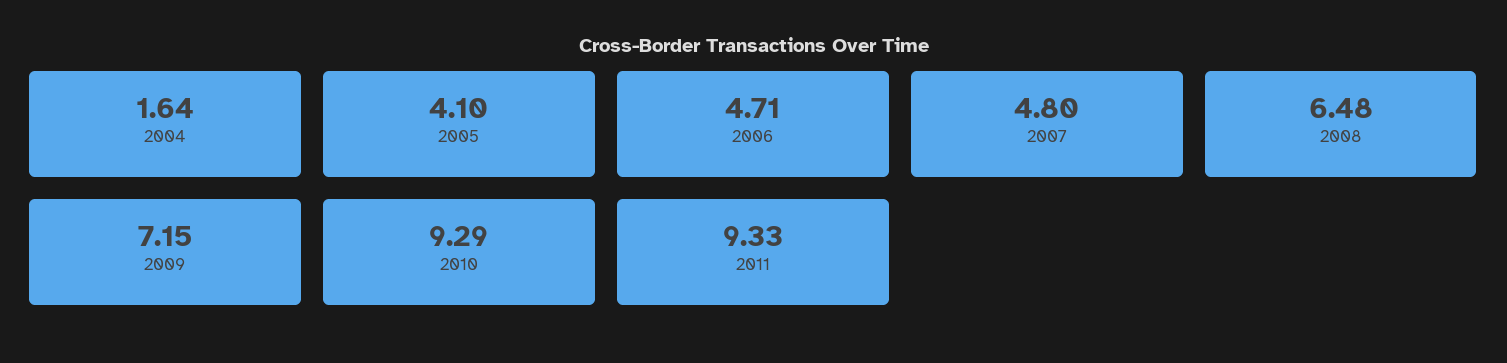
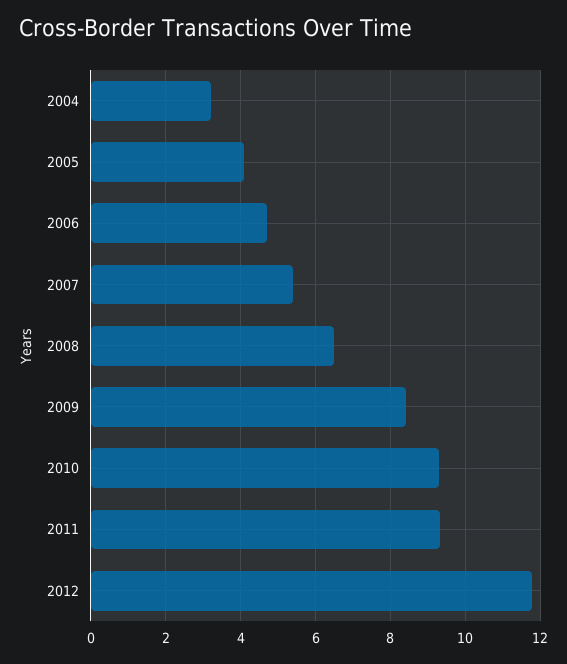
2004: 1.64 -> 3.2
2007: 4.8 -> 5.4
2009: 7.15 -> 8.4
2012: none -> 11.8

